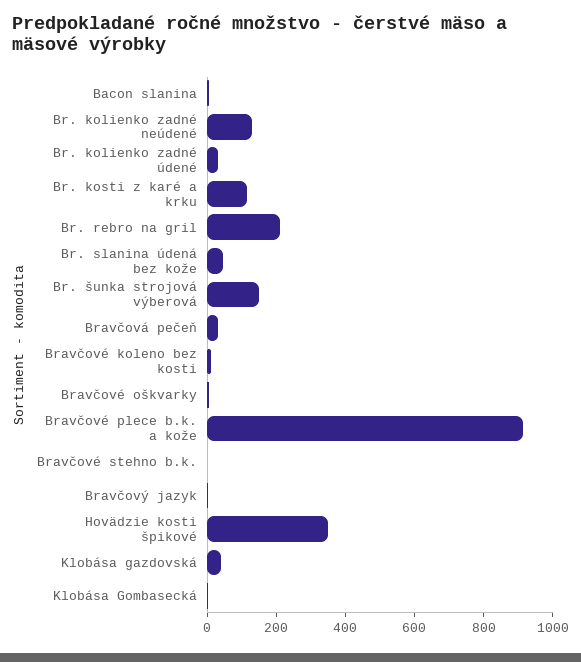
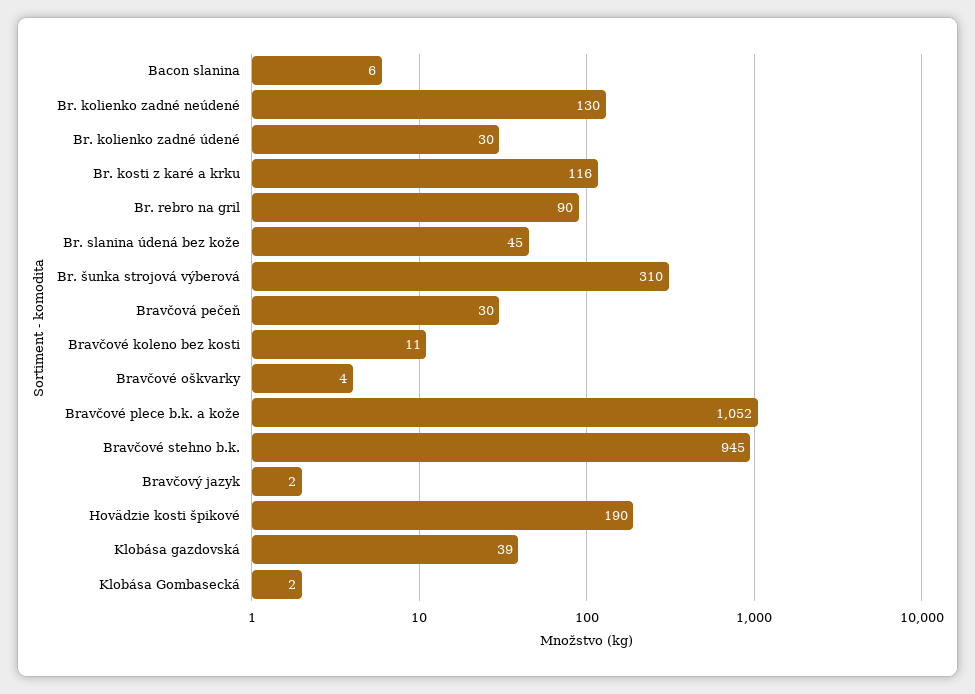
Br. rebro na gril: 200 -> 90
Br. šunka strojová výberová: 150 -> 310
Bravčové plece b.k. a kože: 900 -> 1052
Bravčové stehno b.k.: 0 -> 945
Hovädzie kosti špikové: 350 -> 190

